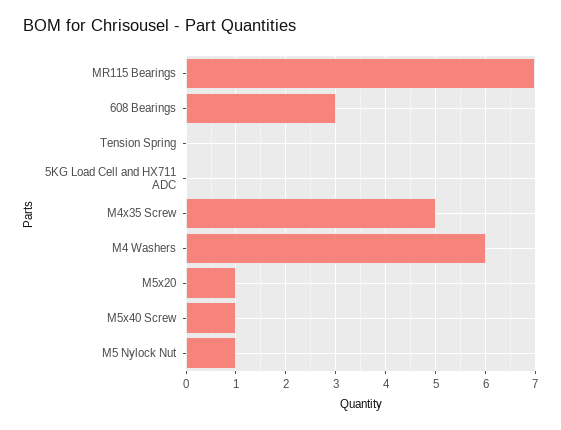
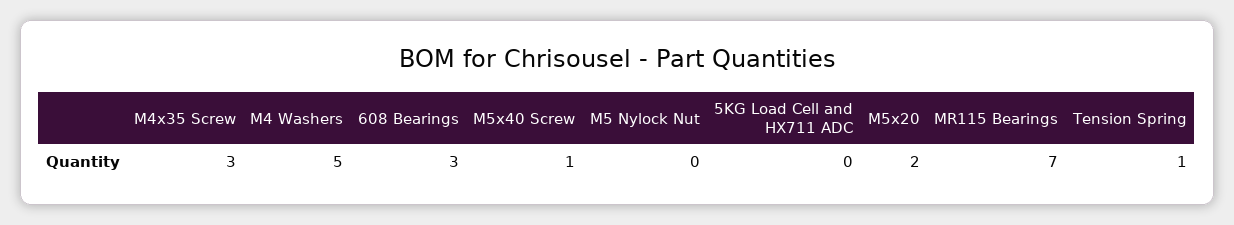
Tension Spring: 0 -> 1
M4x35 Screw: 5 -> 3
M4 Washers: 6 -> 5
M5x20: 1 -> 2
M5 Nylock Nut: 1 -> 0

